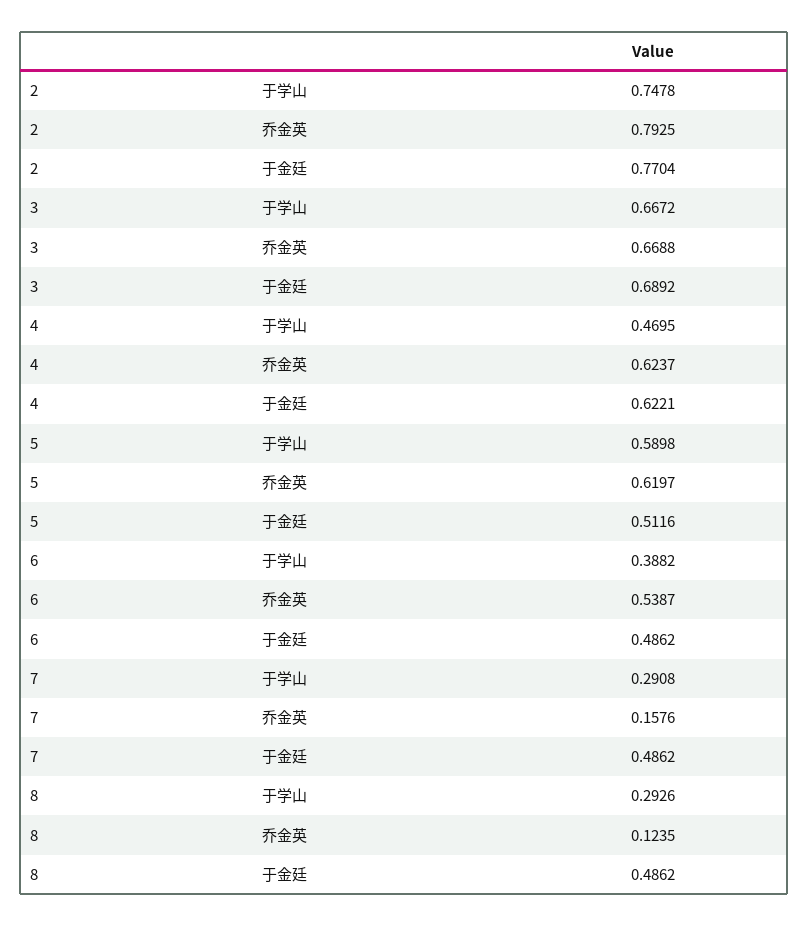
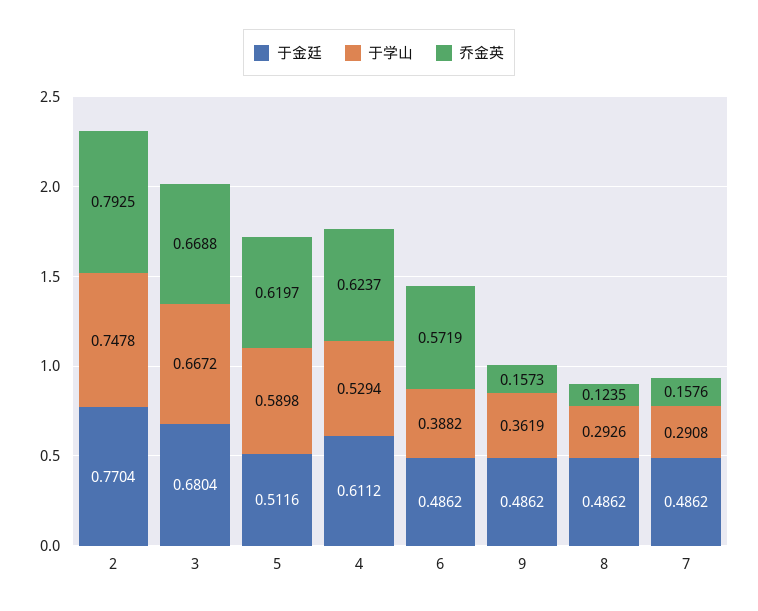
于金廷, 3: 0.6892 -> 0.6804
于学山, 4: 0.4695 -> 0.5294
于金廷, 4: 0.6221 -> 0.6112
乔金英, 6: 0.5387 -> 0.5719
于金廷, 9: none -> 0.4862
于学山, 9: none -> 0.3619
乔金英, 9: none -> 0.1573

